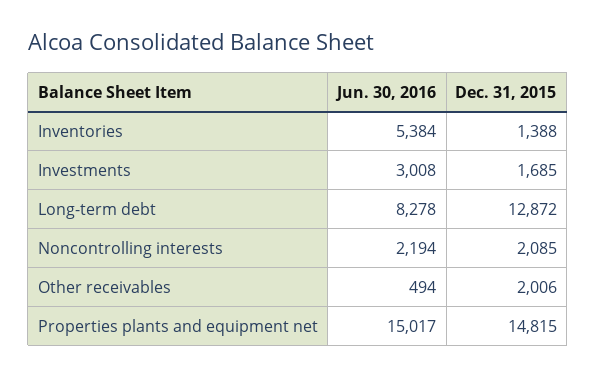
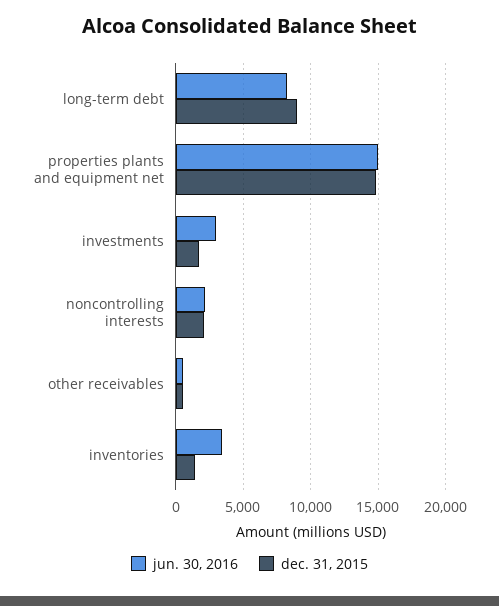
Jun. 30, 2016, Inventories: 5384 -> 3500
Dec. 31, 2015, Long-term debt: 12872 -> 9000
Dec. 31, 2015, Other receivables: 2006 -> 500

